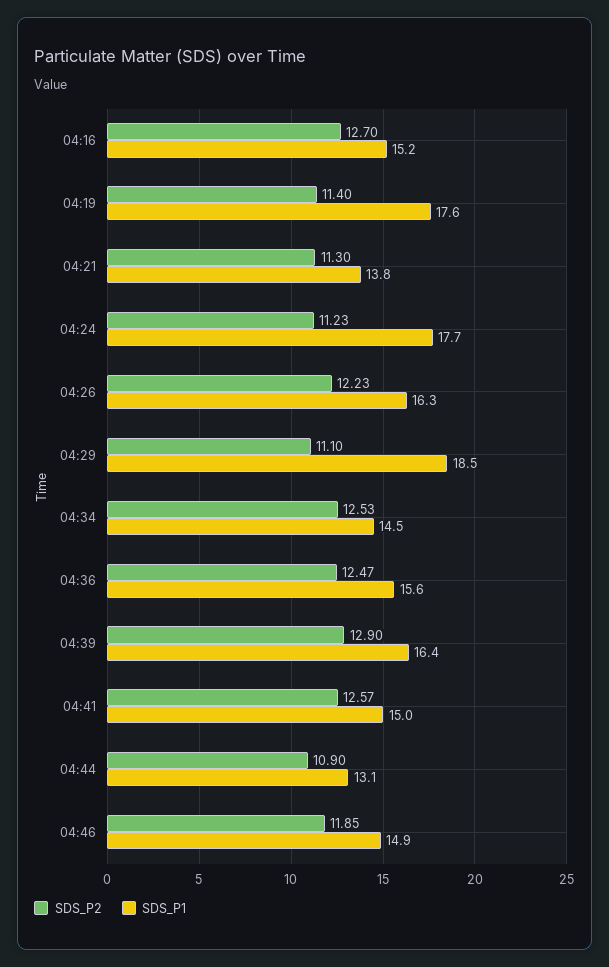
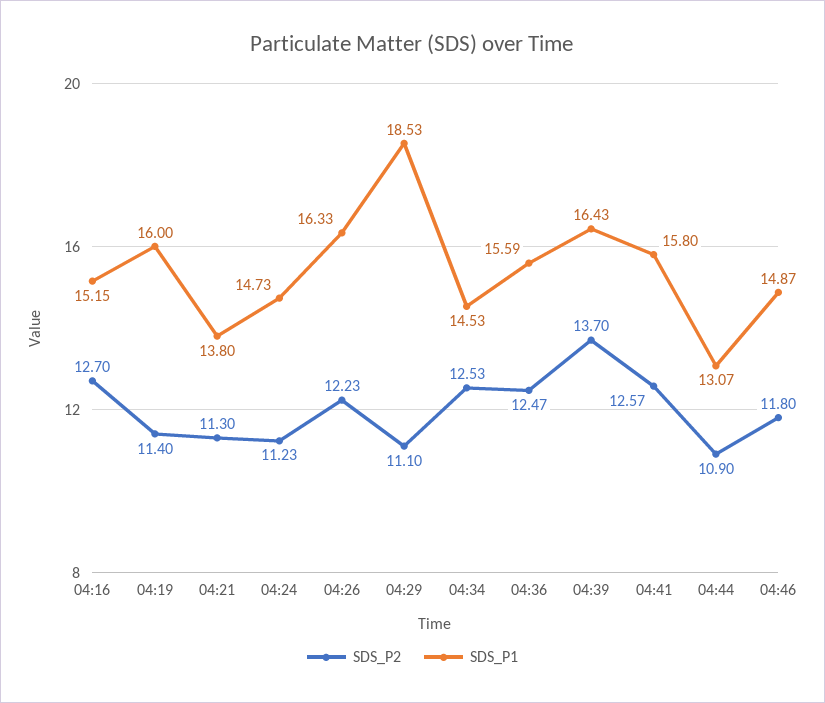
SDS_P1, 04:19: 17.6 -> 16
SDS_P1, 04:24: 17.7 -> 14.73
SDS_P2, 04:39: 12.9 -> 13.7
SDS_P1, 04:41: 15 -> 15.8
SDS_P2, 04:46: 11.85 -> 11.8

